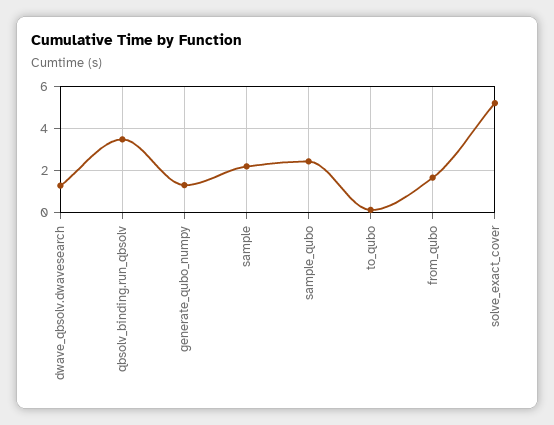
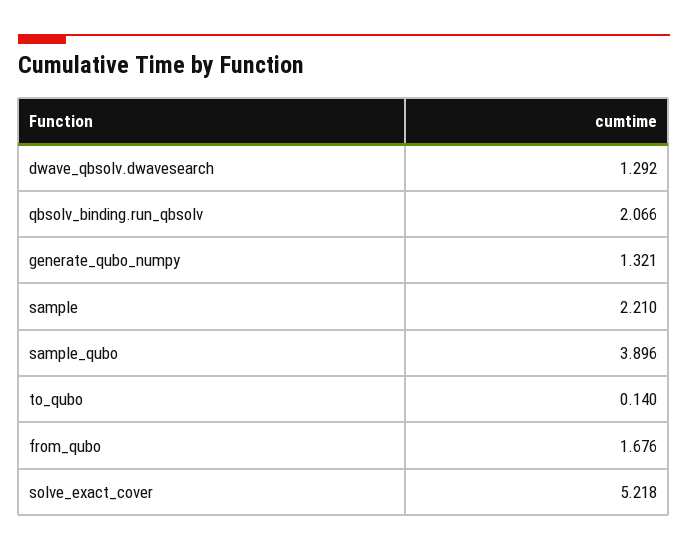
qbsolv_binding.run_qbsolv: 3.5 -> 2.066
sample_qubo: 2.5 -> 3.896

